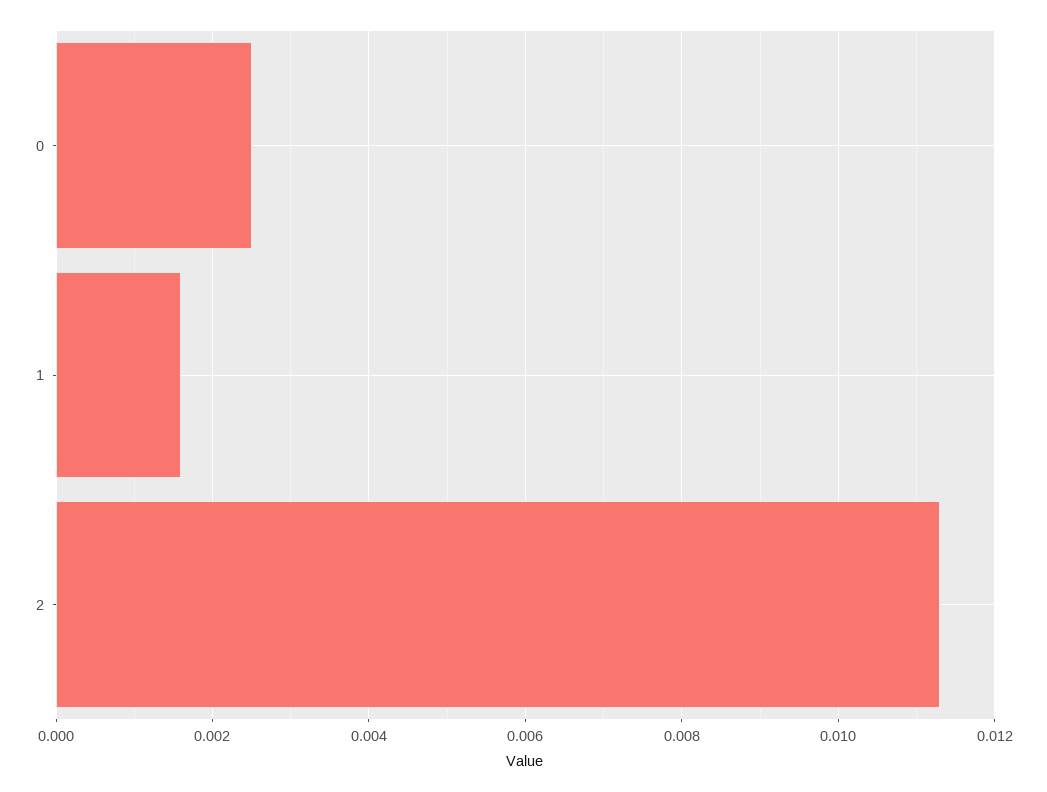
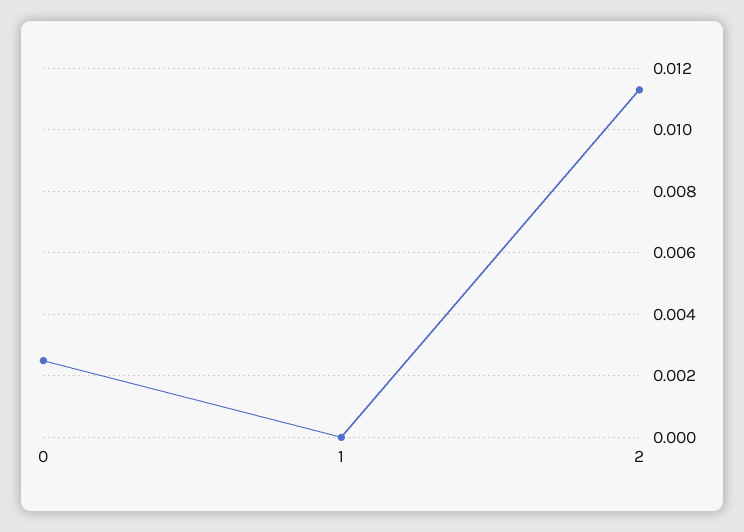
1: 0.0015 -> 0

